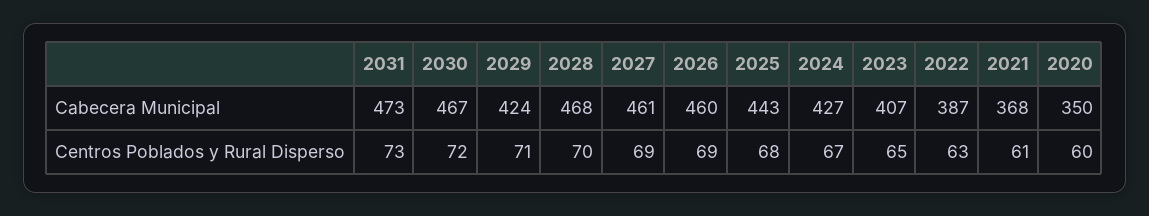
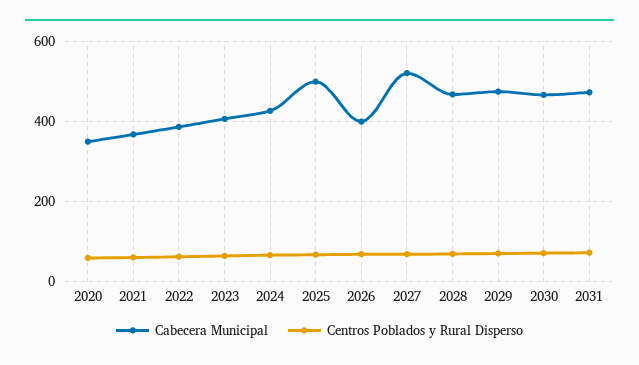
Cabecera Municipal, 2029: 424 -> 480
Cabecera Municipal, 2027: 461 -> 520
Cabecera Municipal, 2026: 460 -> 400
Cabecera Municipal, 2025: 443 -> 500

